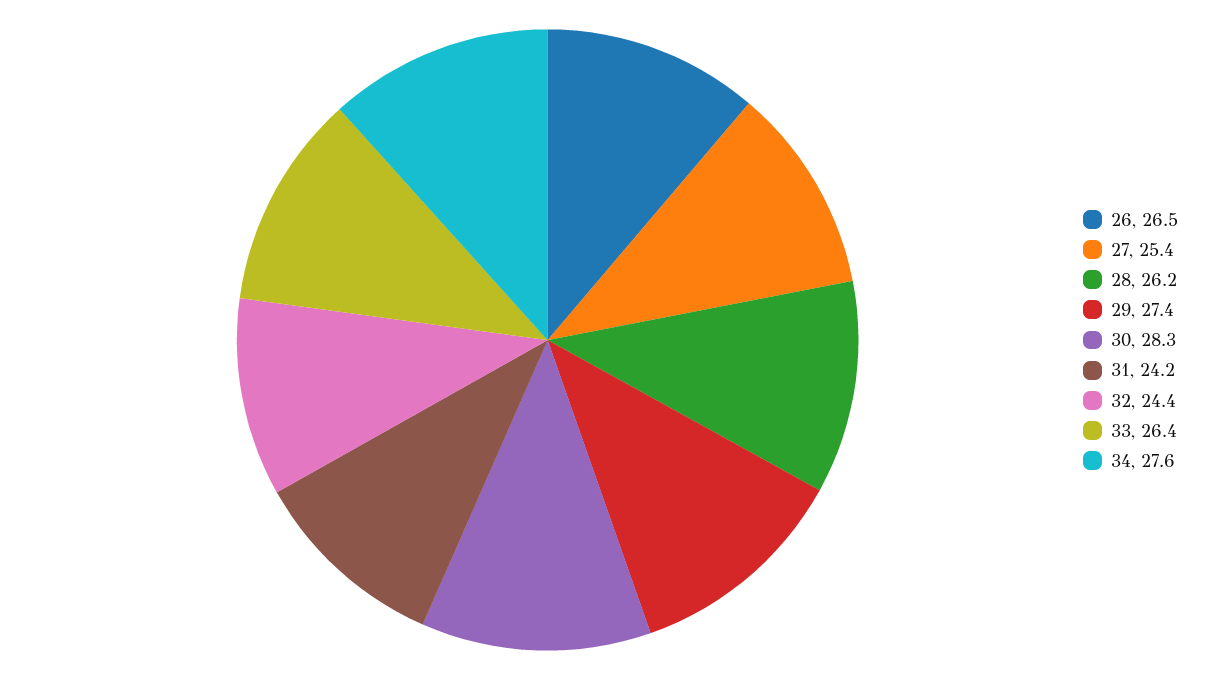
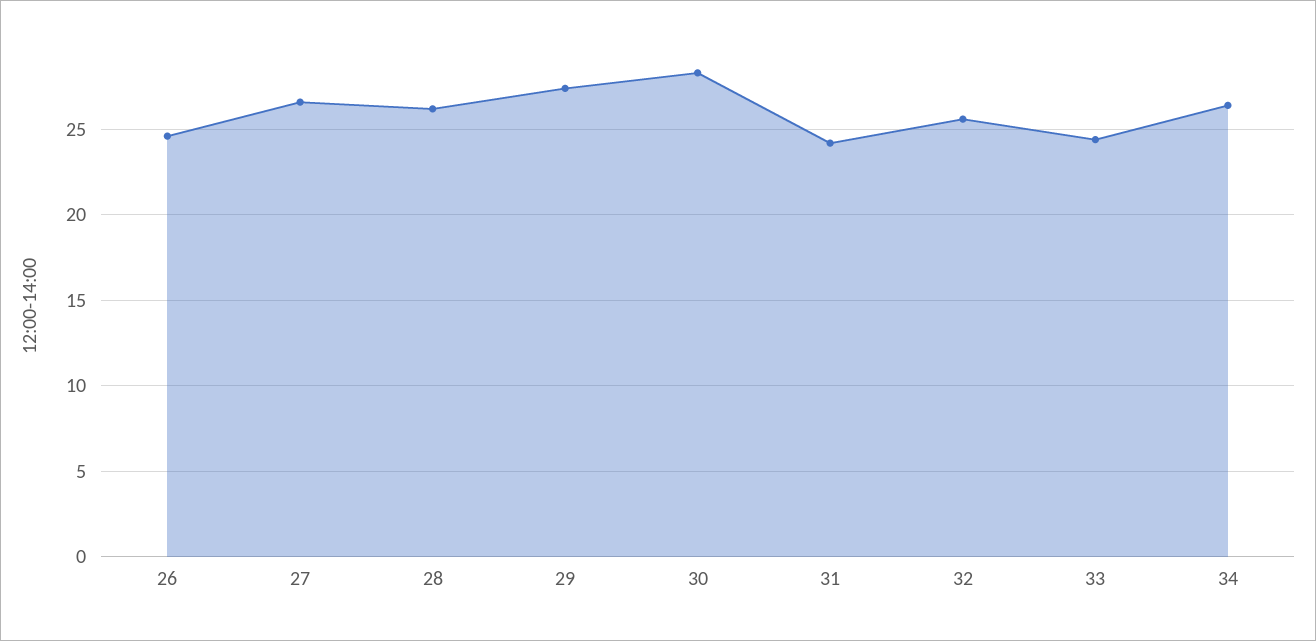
26: 26.5 -> 24.5
27: 25.4 -> 26.5
32: 24.4 -> 25.5
33: 26.4 -> 24.5
34: 27.6 -> 26.5

